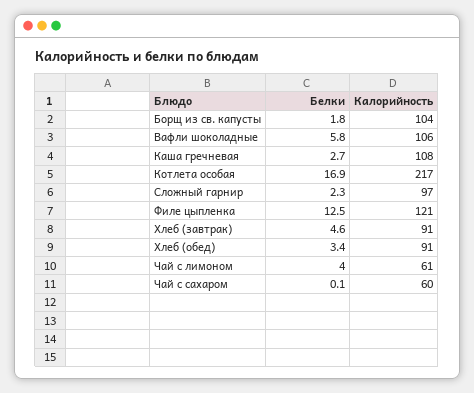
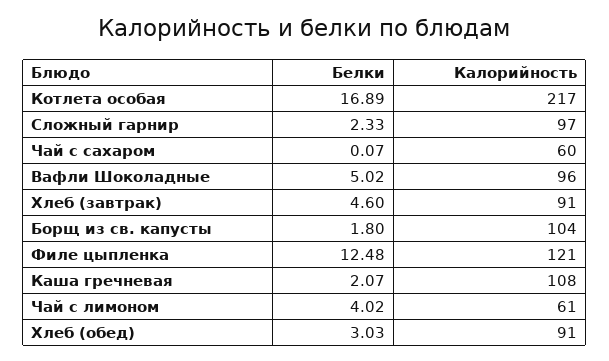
Белки, Вафли шоколадные: 5.8 -> 5.02
Калорийность, Вафли шоколадные: 106 -> 96
Белки, Каша гречневая: 2.7 -> 2.07
Белки, Хлеб (обед): 3.4 -> 3.03

